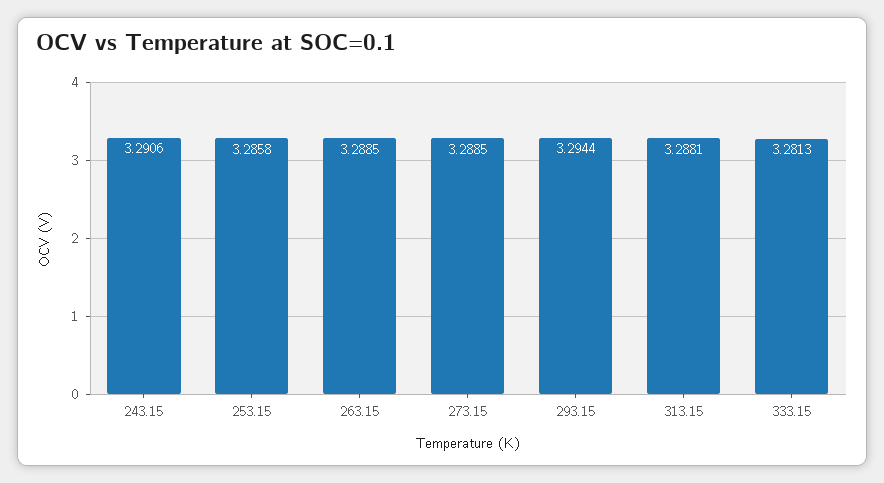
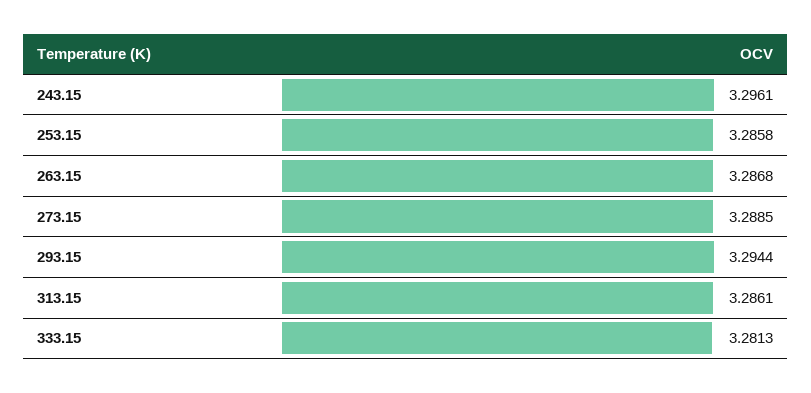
243.15: 3.2906 -> 3.2961
263.15: 3.2885 -> 3.2868
313.15: 3.2881 -> 3.2861

